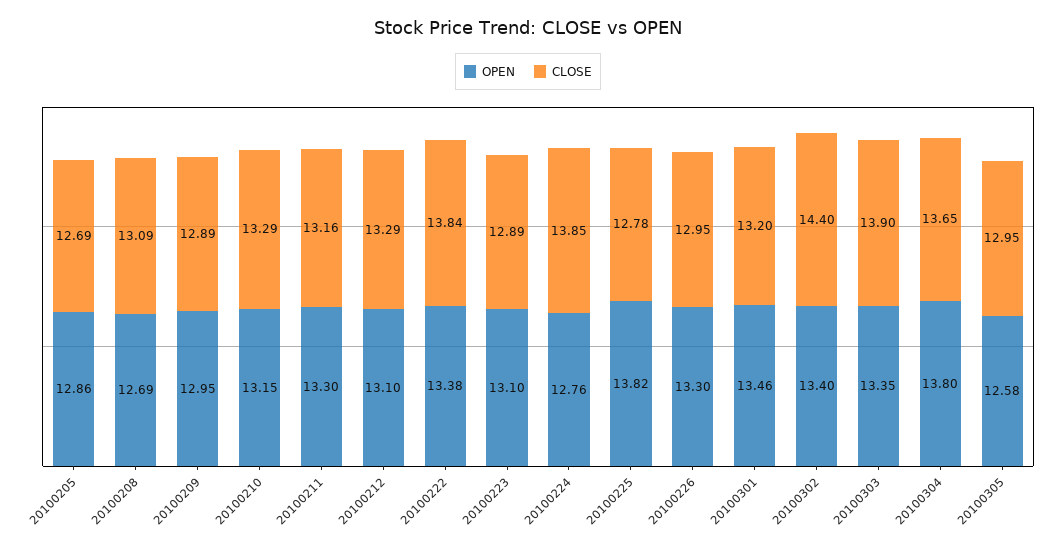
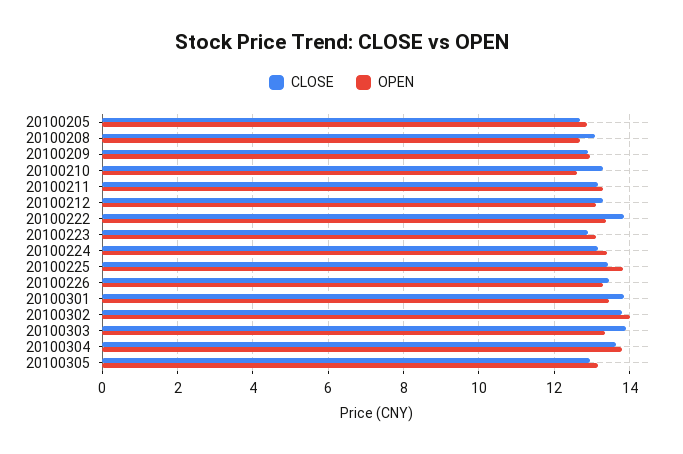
OPEN, 20100210: 13.15 -> 12.6
OPEN, 20100224: 12.76 -> 13.4
CLOSE, 20100224: 13.85 -> 13.2
CLOSE, 20100225: 12.78 -> 13.4
CLOSE, 20100226: 12.95 -> 13.4
CLOSE, 20100301: 13.2 -> 13.8
OPEN, 20100302: 13.4 -> 14
CLOSE, 20100302: 14.4 -> 13.8
OPEN, 20100305: 12.58 -> 13.2

